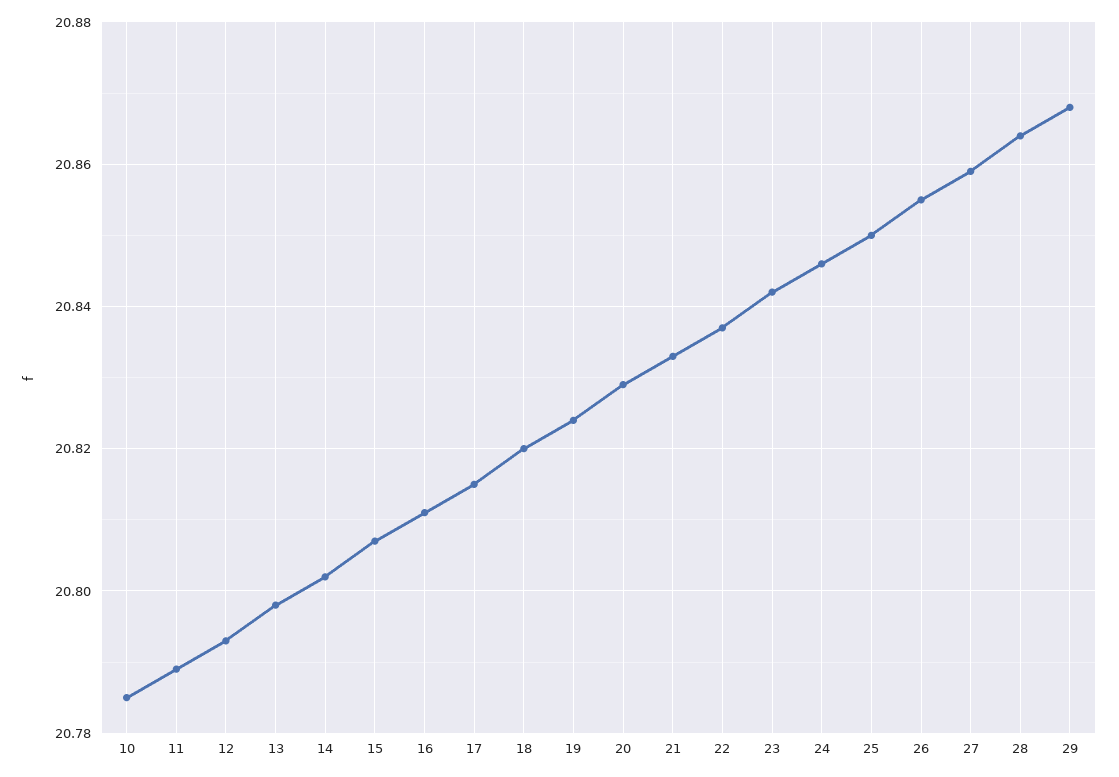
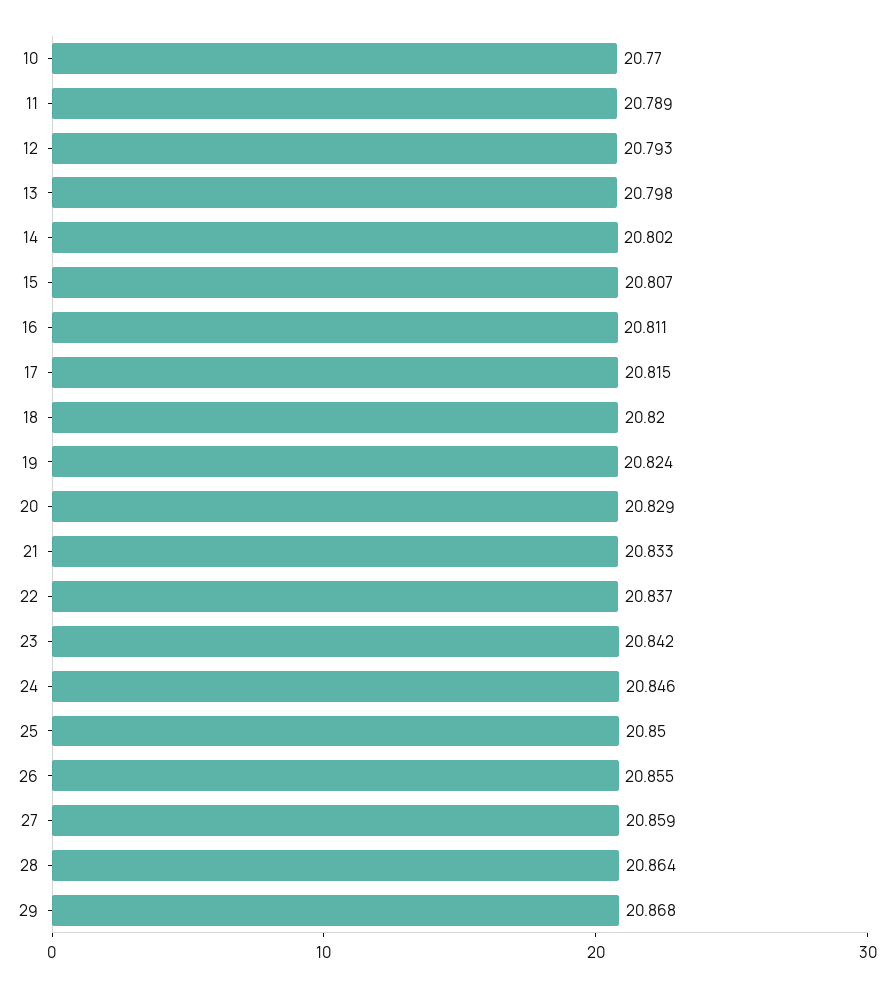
10: 20.785 -> 20.77

